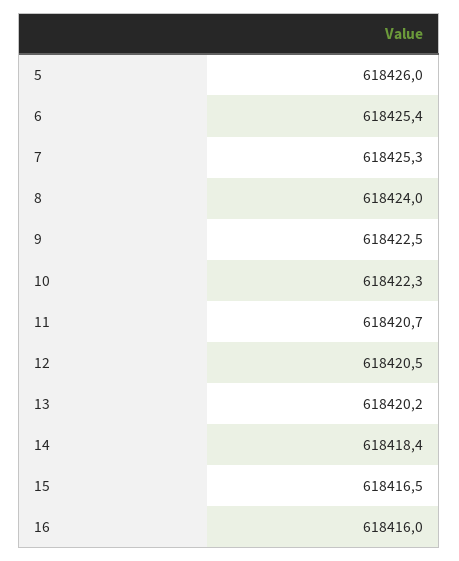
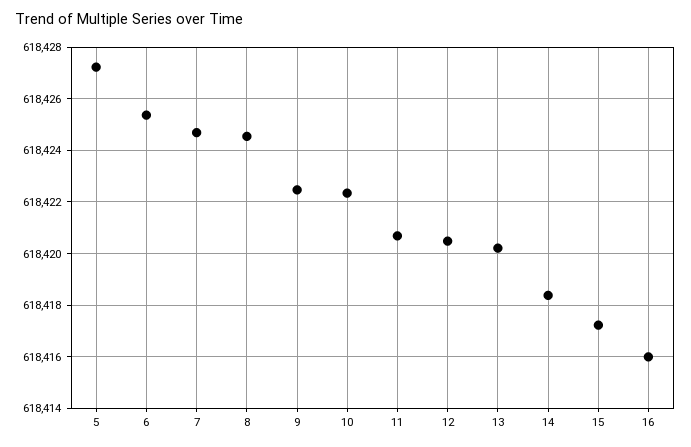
5: 618426 -> 618427.25
7: 618425.3 -> 618424.75
8: 618424 -> 618424.5
15: 618416.5 -> 618417.25

